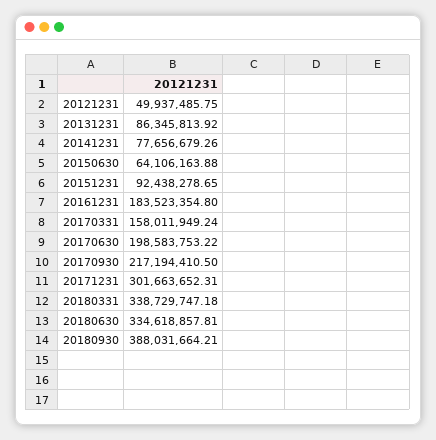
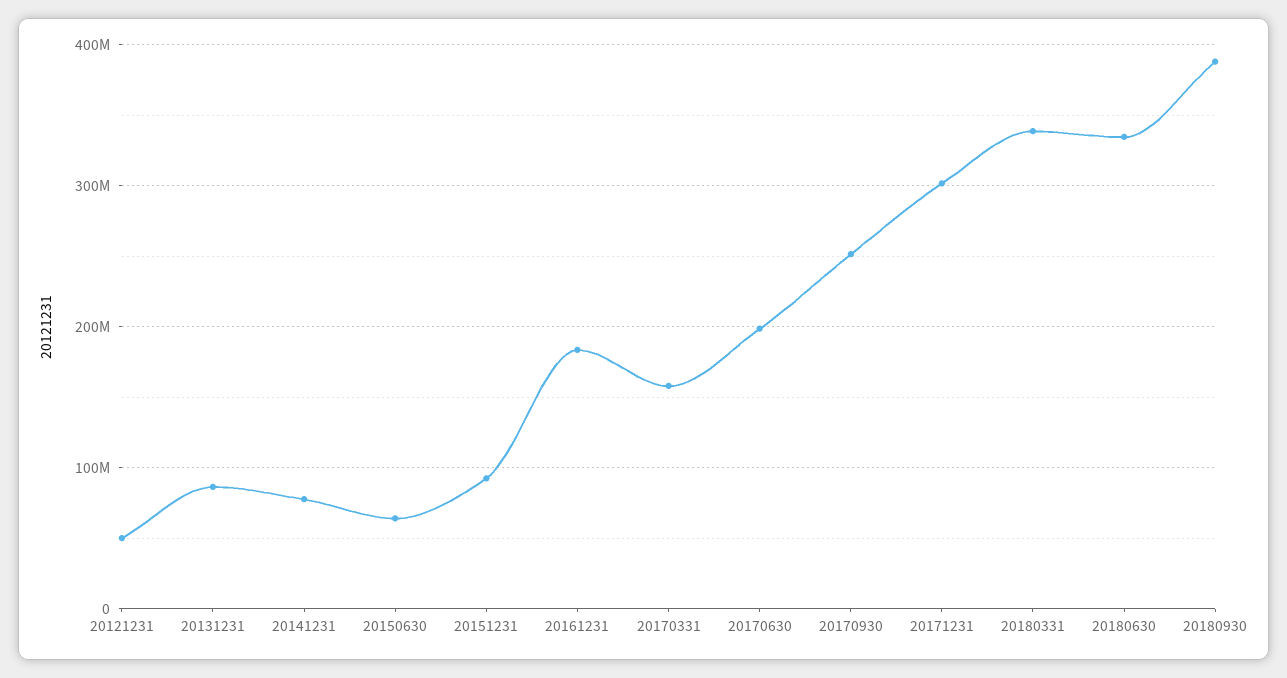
20170930: 217194410.5 -> 250000000

